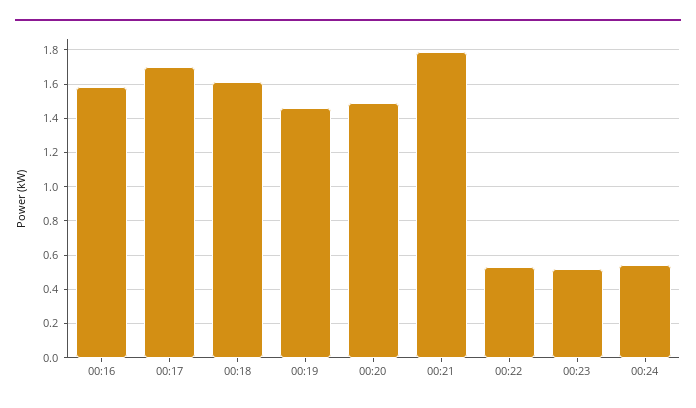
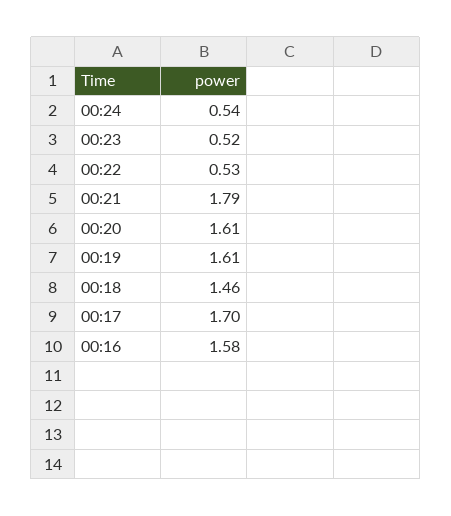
00:18: 1.6 -> 1.46
00:19: 1.45 -> 1.61
00:20: 1.5 -> 1.61

